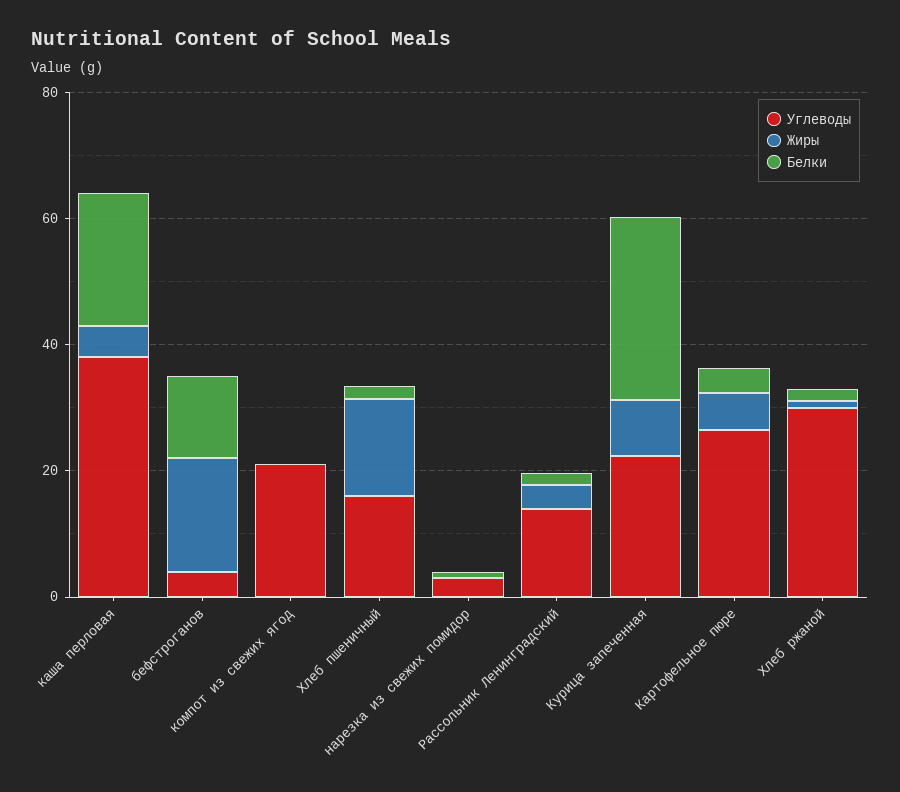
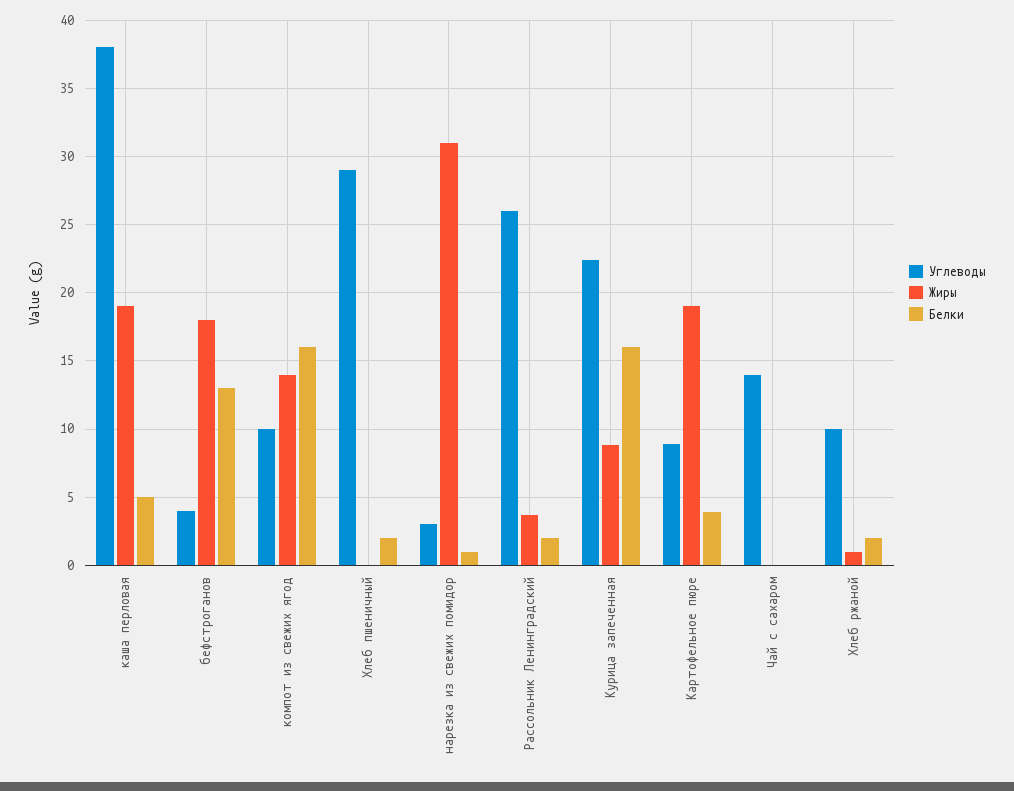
Жиры, каша перловая: 5 -> 19
Белки, каша перловая: 20 -> 5
Углеводы, компот из свежих ягод: 20 -> 10
Жиры, компот из свежих ягод: 0 -> 14
Белки, компот из свежих ягод: 0 -> 16
Углеводы, Хлеб пшеничный: 15 -> 29
Жиры, Хлеб пшеничный: 15 -> 0
Жиры, нарезка из свежих помидор: 0 -> 31
Углеводы, Рассольник Ленинградский: 15 -> 26
Белки, Курица запеченная: 30 -> 16
Углеводы, Картофельное пюре: 25 -> 9
Жиры, Картофельное пюре: 5 -> 19
Углеводы, Хлеб ржаной: 30 -> 10
Углеводы, Чай с сахаром: none -> 14
Жиры, Чай с сахаром: none -> 0
Белки, Чай с сахаром: none -> 0

